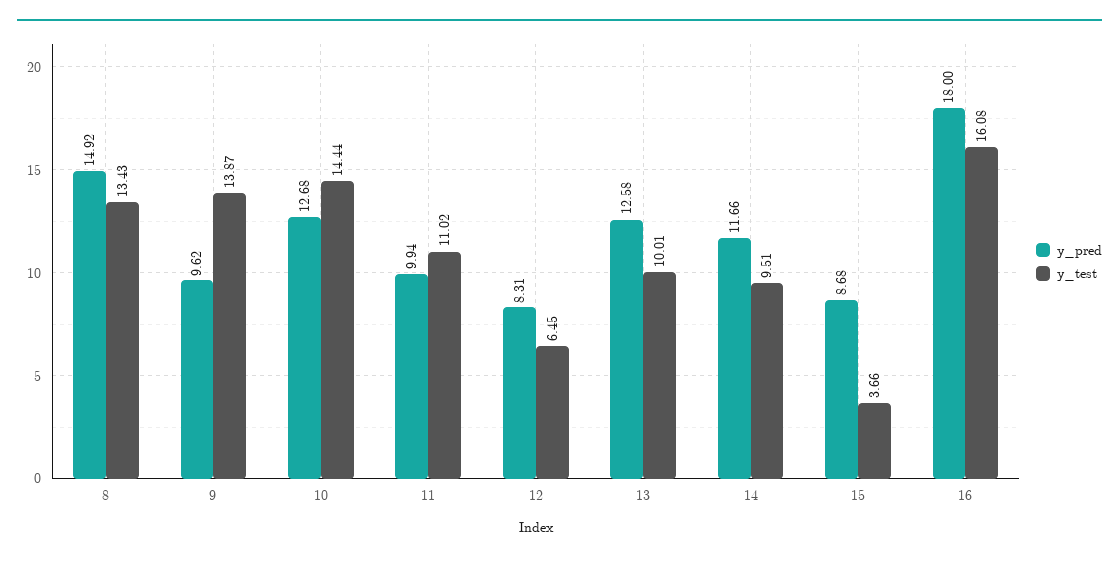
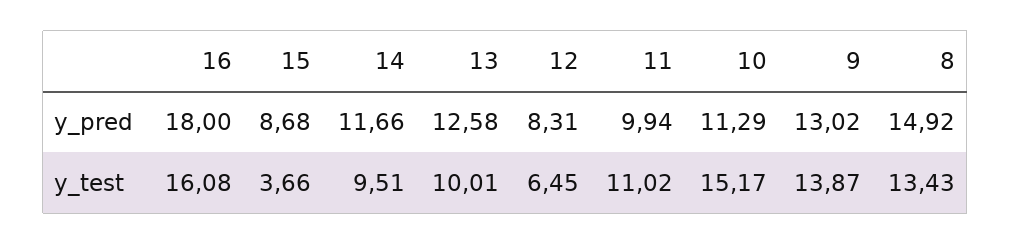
y_pred, 9: 9.62 -> 13.02
y_pred, 10: 12.68 -> 11.29
y_test, 10: 14.44 -> 15.17

